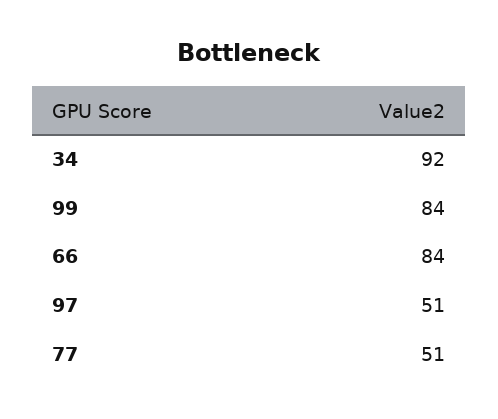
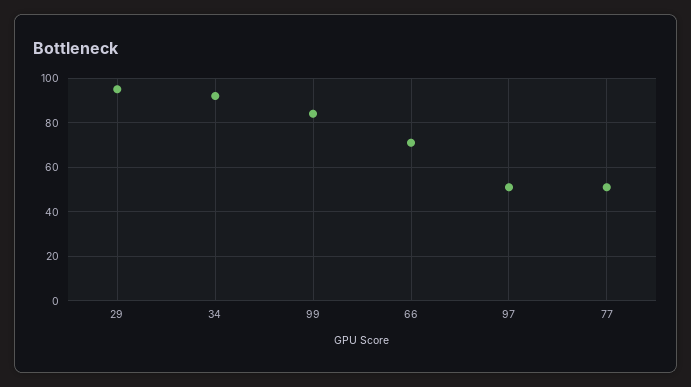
66: 84 -> 70
29: none -> 95

